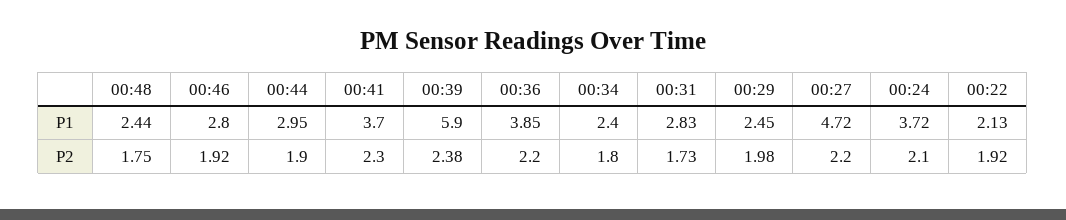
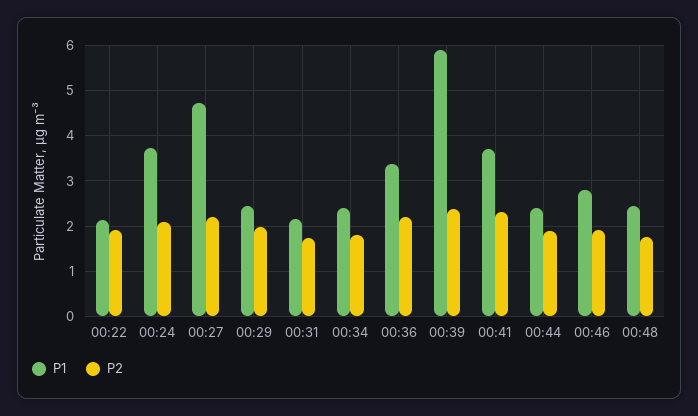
P1, 00:44: 2.95 -> 2.4
P1, 00:36: 3.85 -> 3.4
P1, 00:31: 2.83 -> 2.2

